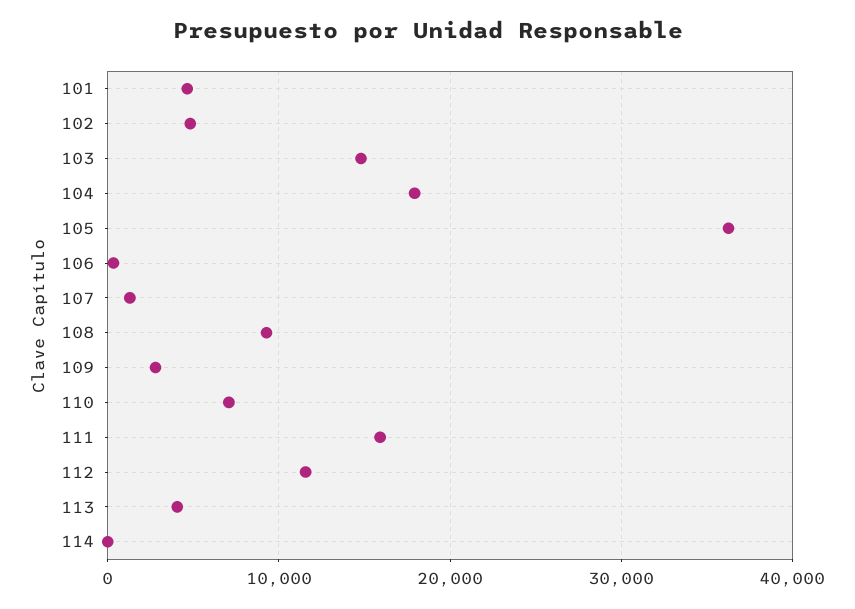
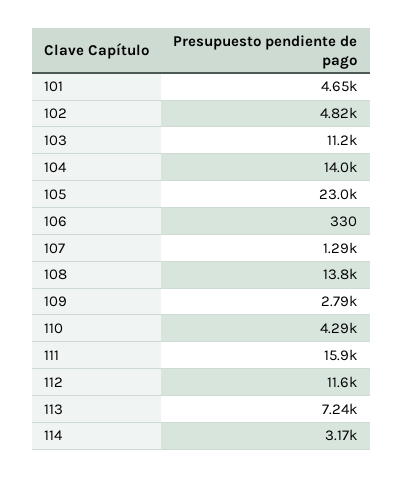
103: 15000 -> 11200
104: 18000 -> 14000
105: 36000 -> 23000
108: 9000 -> 13800
110: 7000 -> 4290
113: 4000 -> 7240
114: 0 -> 3170

